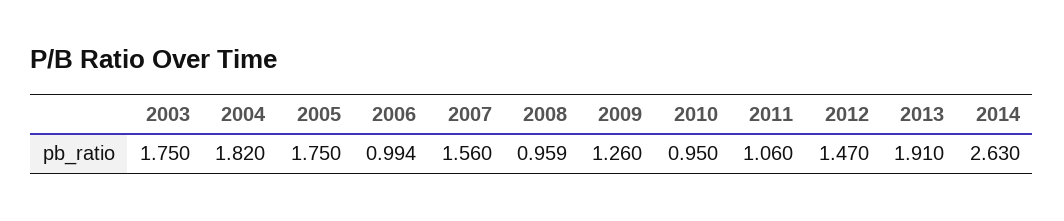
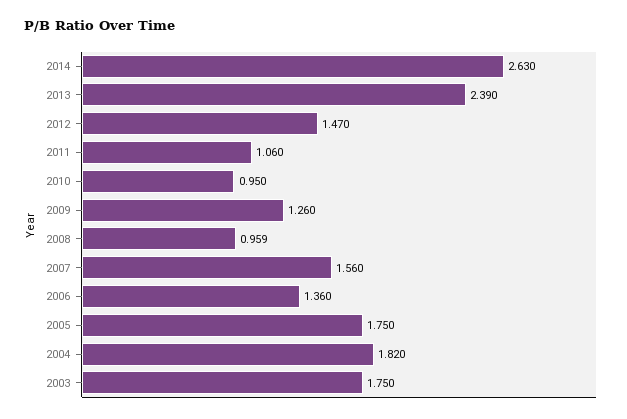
2006: 0.994 -> 1.36
2013: 1.91 -> 2.39

